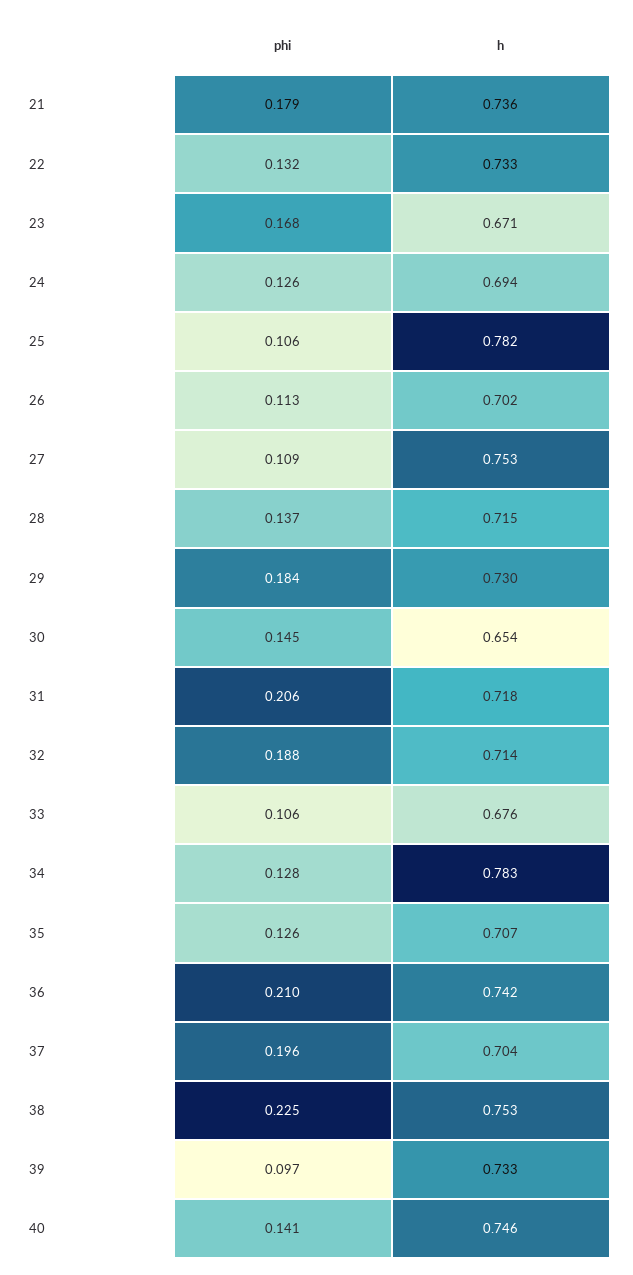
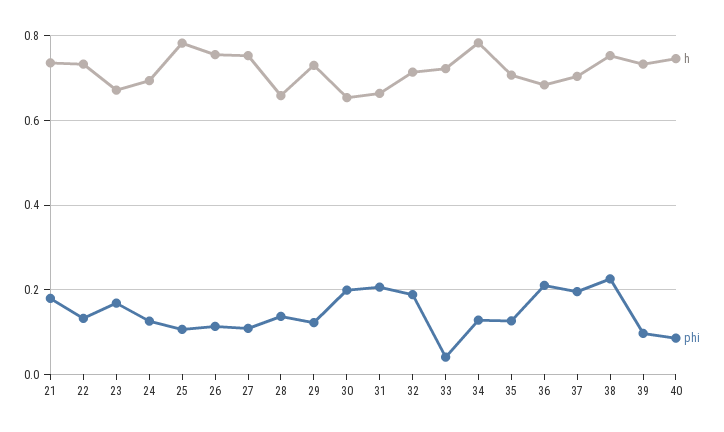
h, 26: 0.702 -> 0.76
h, 28: 0.715 -> 0.66
phi, 29: 0.184 -> 0.12
phi, 30: 0.145 -> 0.2
h, 31: 0.718 -> 0.66
phi, 33: 0.106 -> 0.04
h, 33: 0.676 -> 0.72
h, 36: 0.742 -> 0.68
phi, 40: 0.141 -> 0.08

